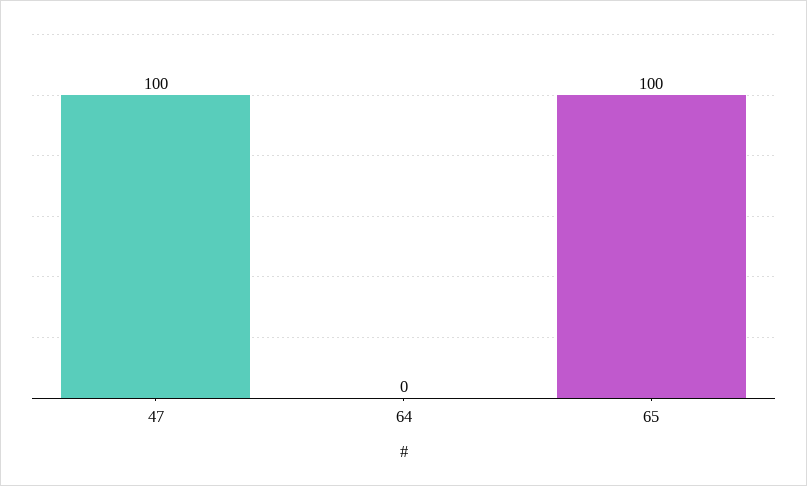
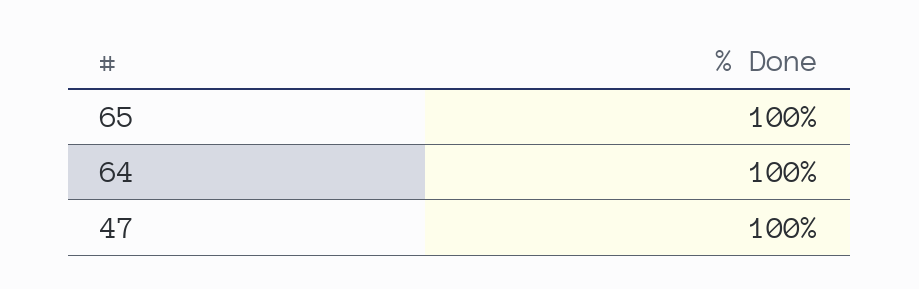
64: 0 -> 100

